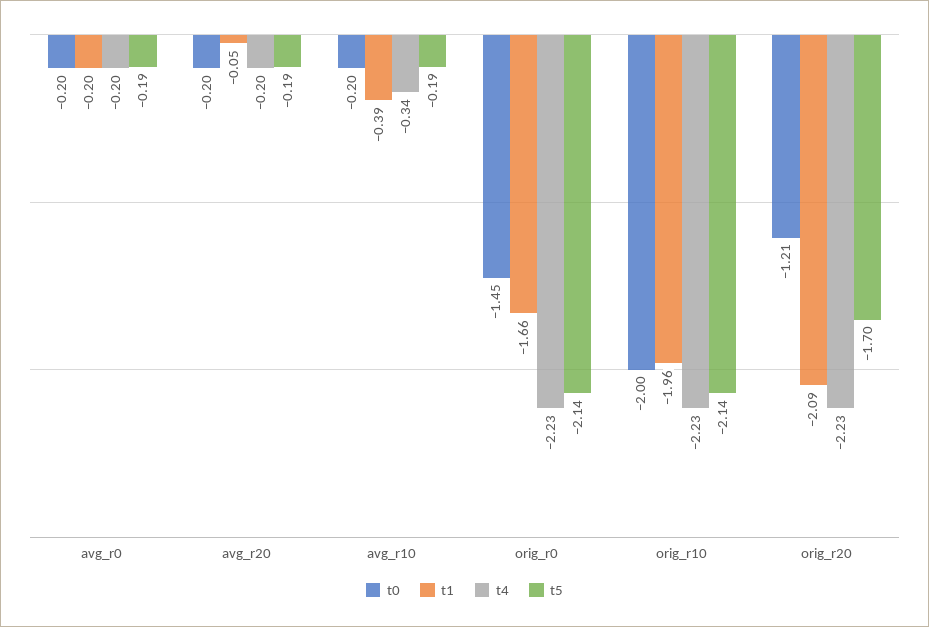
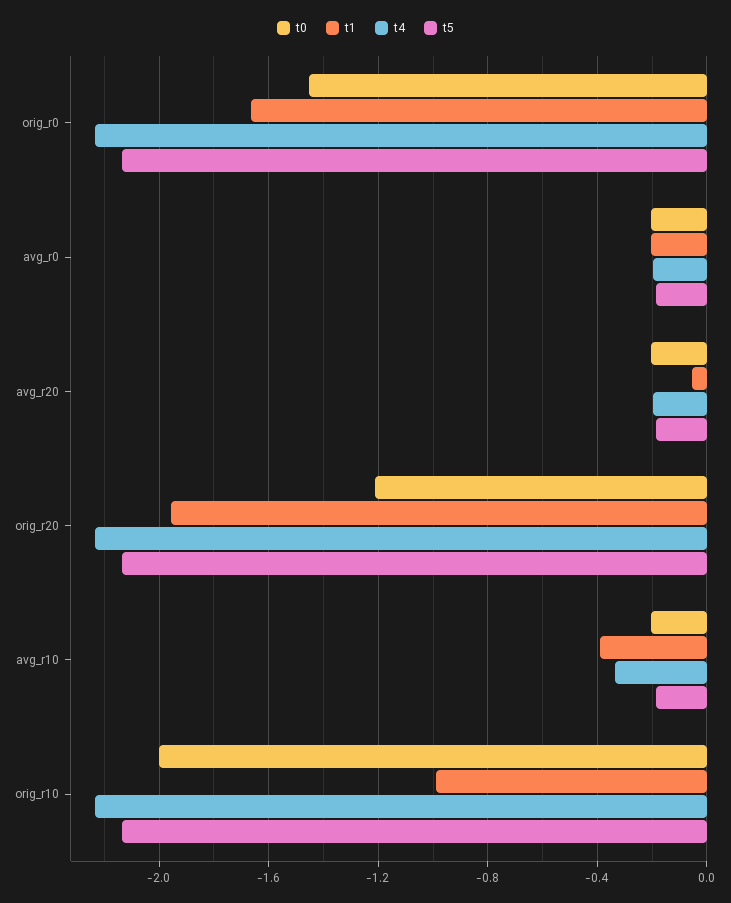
t1, orig_r10: -1.96 -> -1
t1, orig_r20: -2.09 -> -1.95
t5, orig_r20: -1.7 -> -2.15

